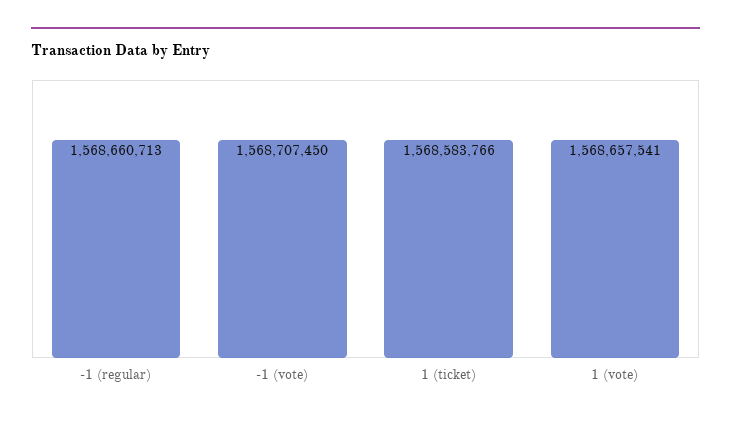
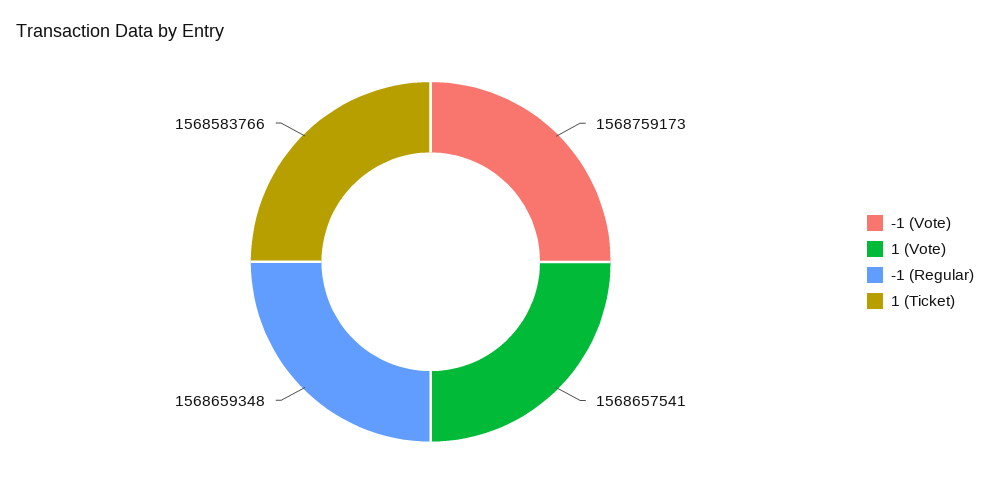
-1 (regular): 1568660713 -> 1568659348
-1 (vote): 1568707450 -> 1568759173

